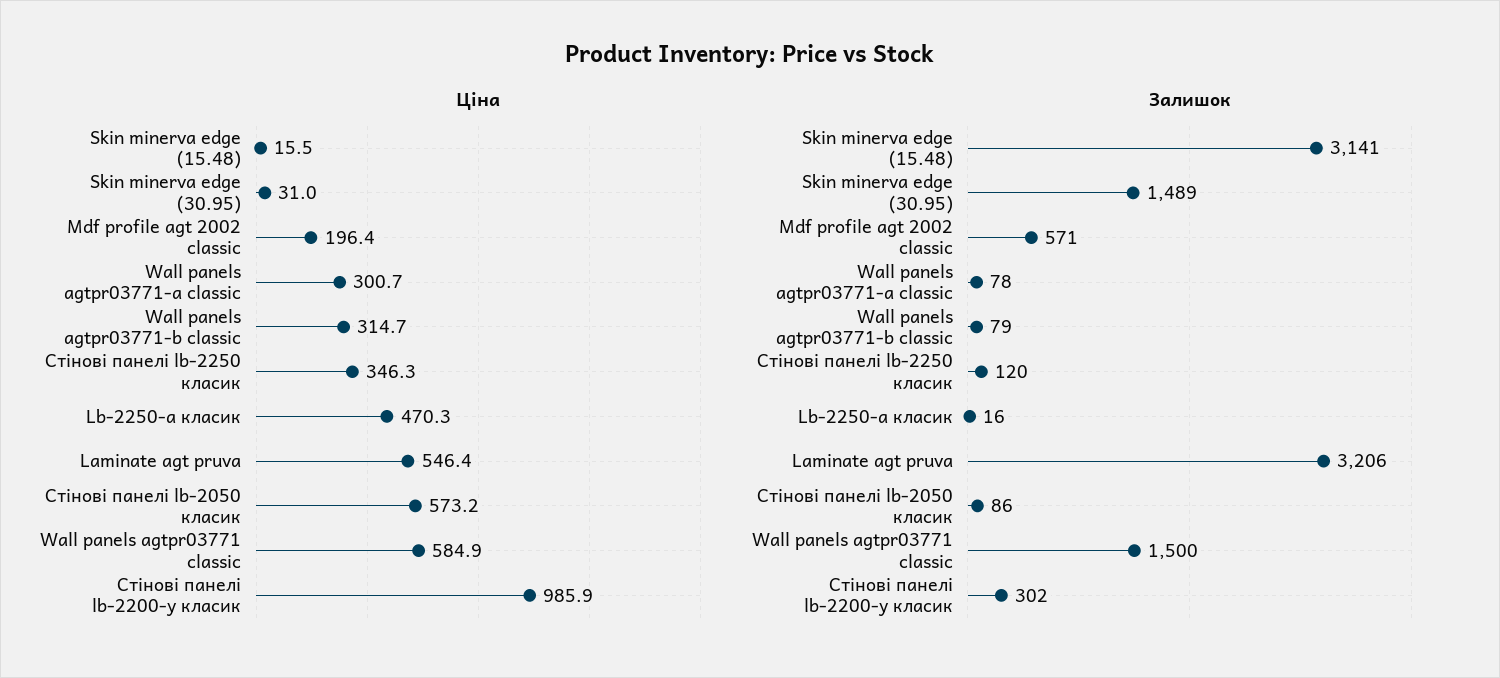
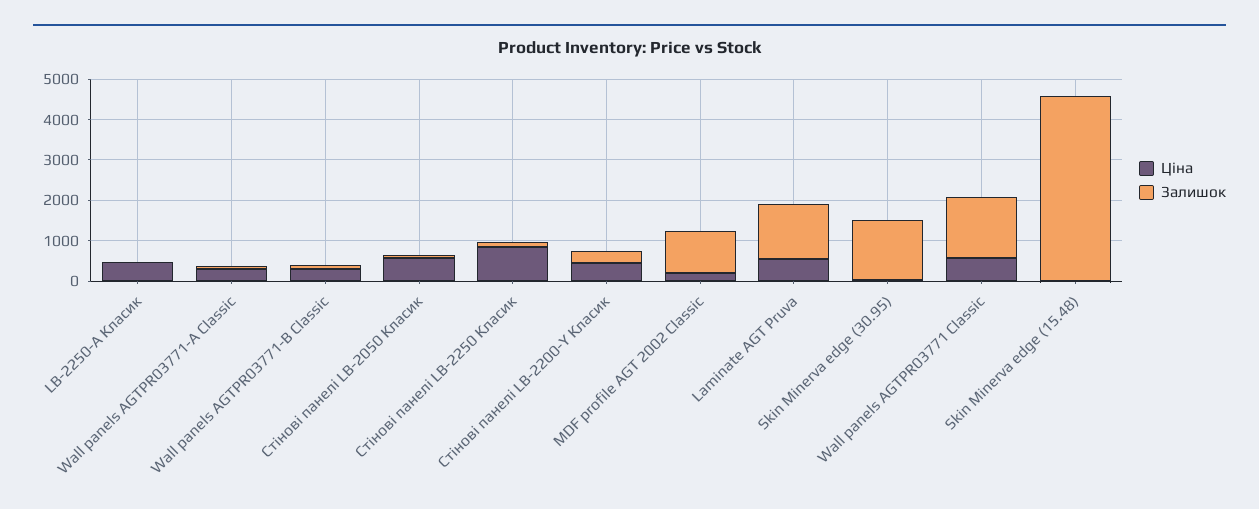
Ціна, Стінові панелі lb-2250 класик: 346.3 -> 800
Ціна, Стінові панелі lb-2200-y класик: 985.9 -> 400
Залишок, Skin minerva edge (15.48): 3141 -> 4600
Залишок, Mdf profile agt 2002 classic: 571 -> 1000
Залишок, Laminate agt pruva: 3206 -> 1400

